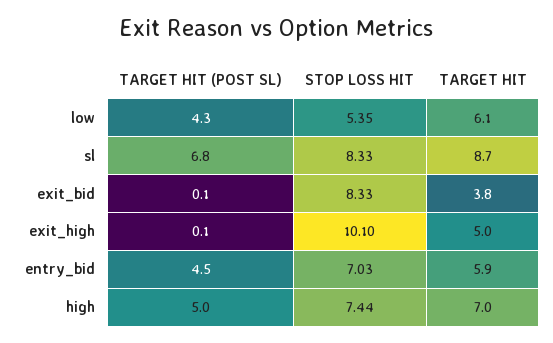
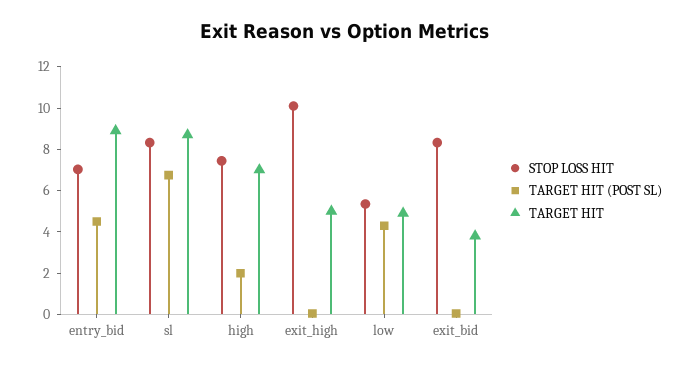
TARGET HIT, low: 6.1 -> 5
TARGET HIT, entry_bid: 5.9 -> 9
TARGET HIT (POST SL), high: 5 -> 2

